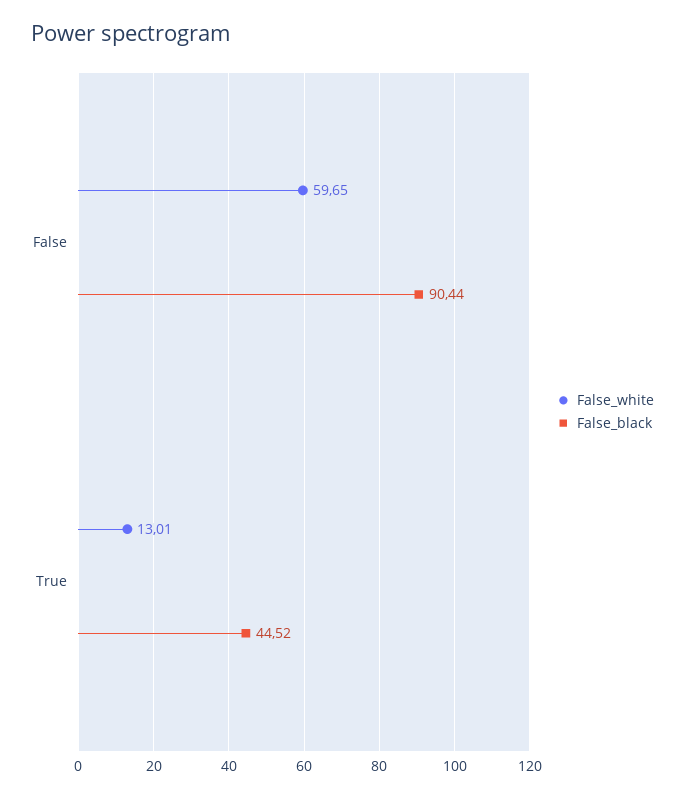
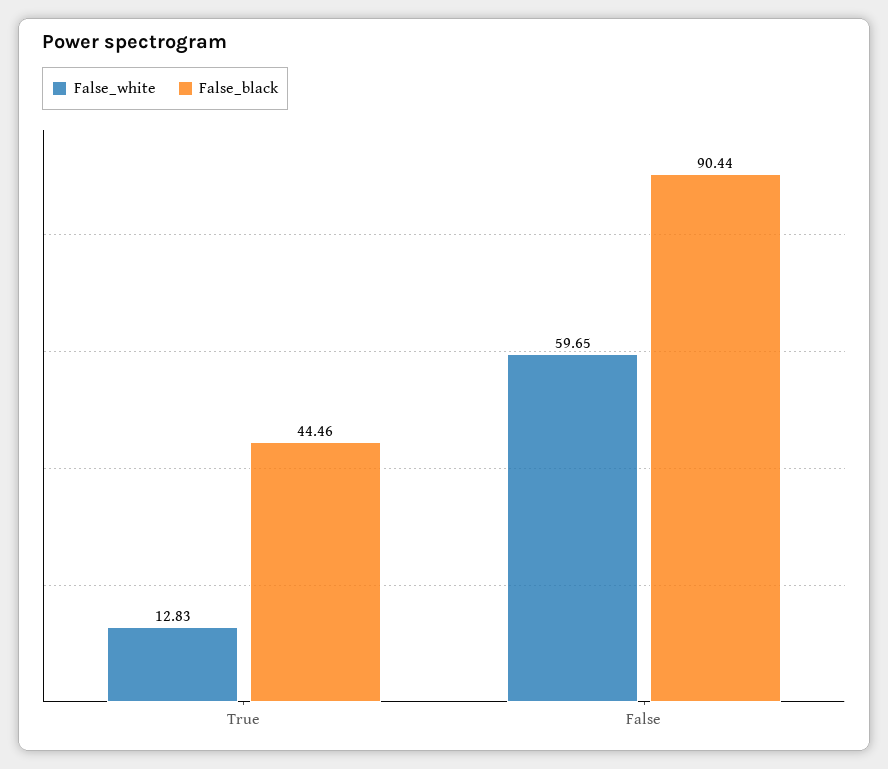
False_white, True: 13.01 -> 12.83
False_black, True: 44.52 -> 44.46

